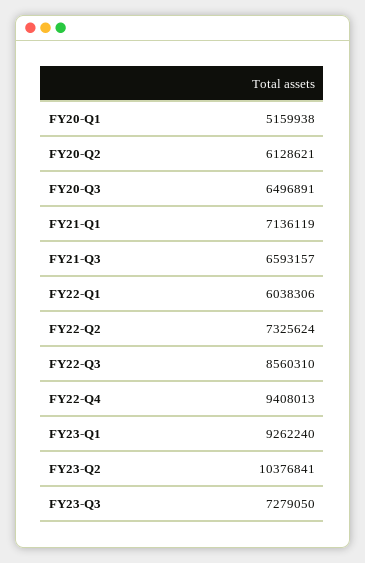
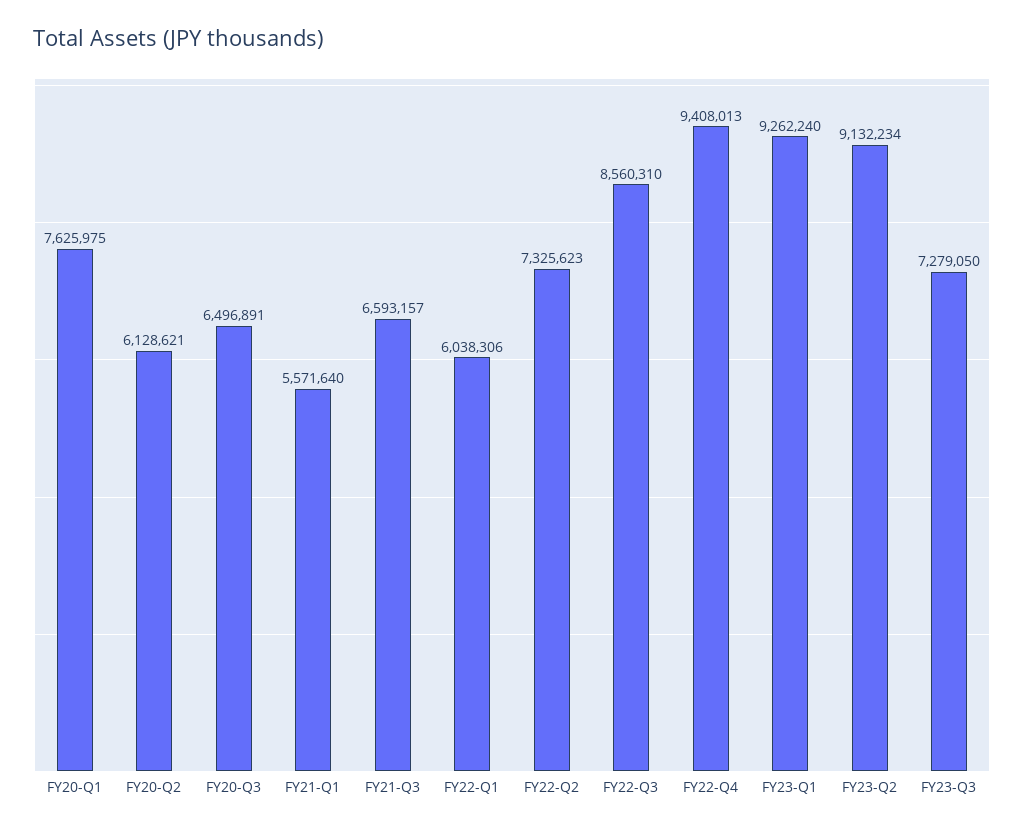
FY20-Q1: 5159938 -> 7625975
FY21-Q1: 7136119 -> 5571640
FY22-Q2: 7325624 -> 7325623
FY23-Q2: 10376841 -> 9132234

